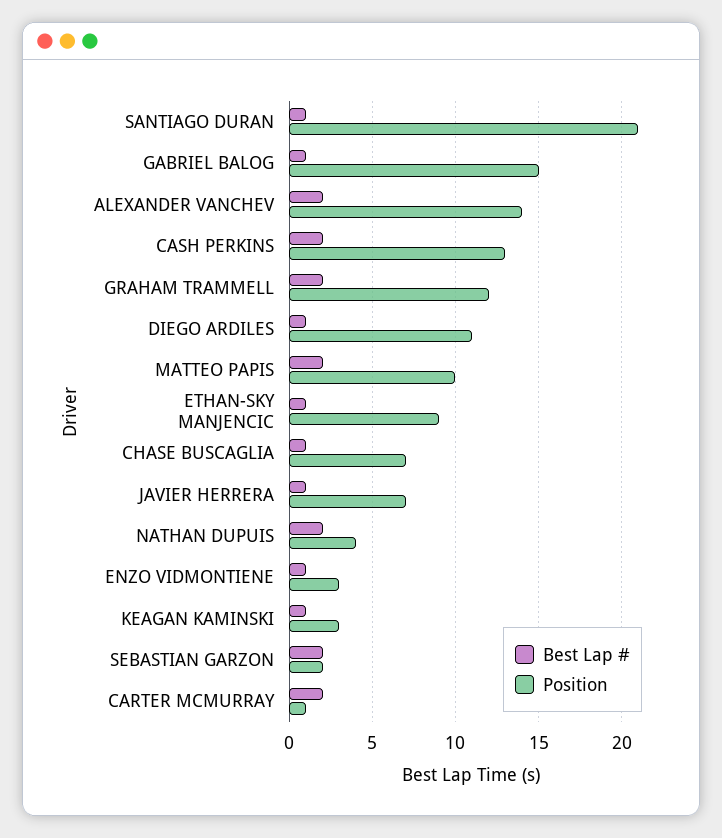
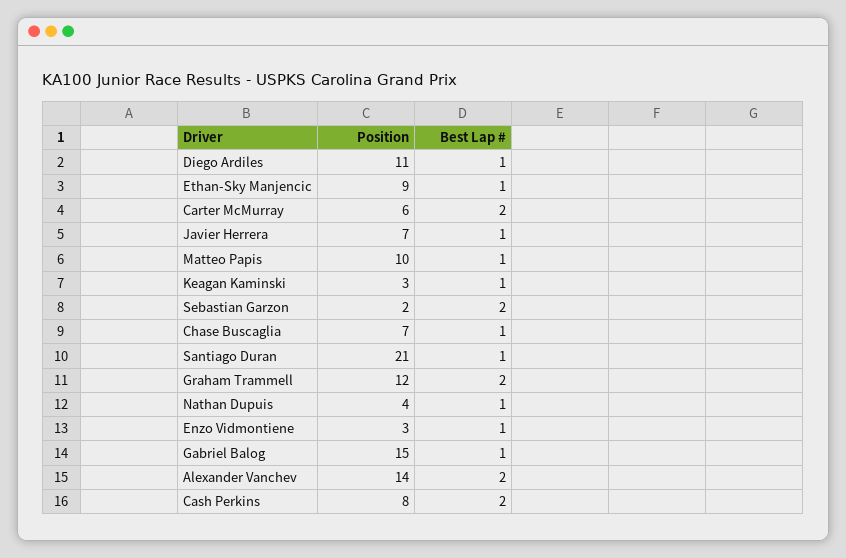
Position, CASH PERKINS: 13 -> 8
Best Lap #, MATTEO PAPIS: 2 -> 1
Best Lap #, NATHAN DUPUIS: 2 -> 1
Position, CARTER MCMURRAY: 1 -> 6

